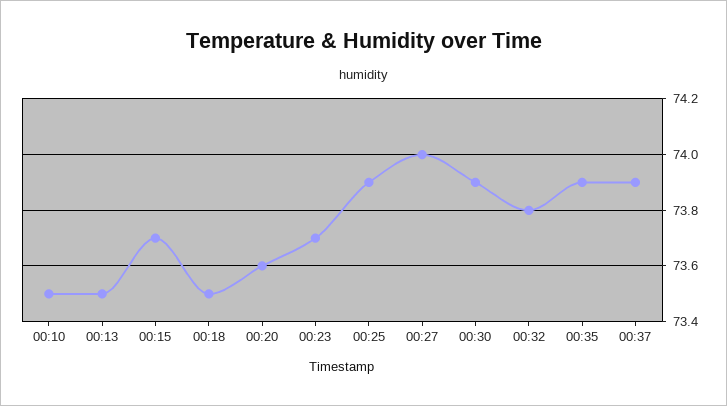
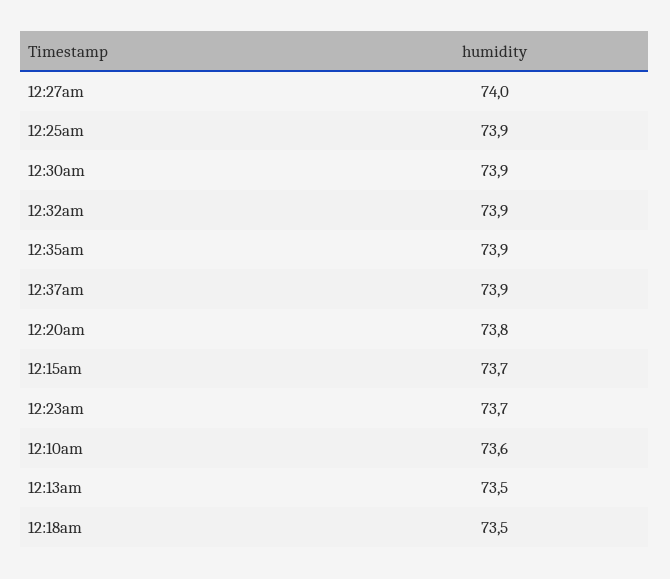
00:10: 73.5 -> 73.6
00:20: 73.6 -> 73.8
00:32: 73.8 -> 73.9

